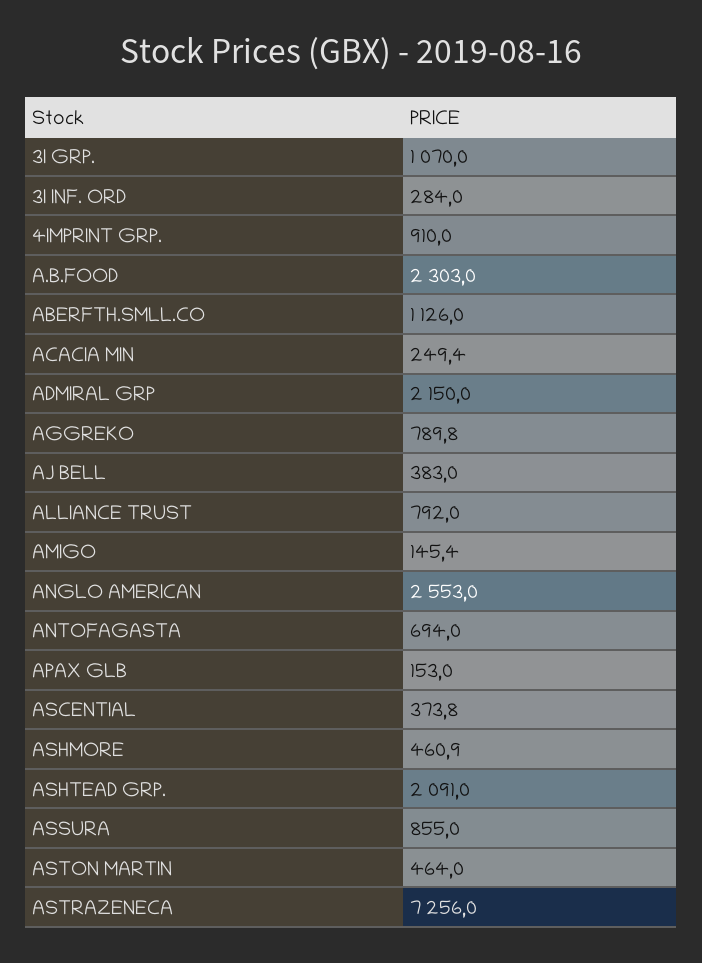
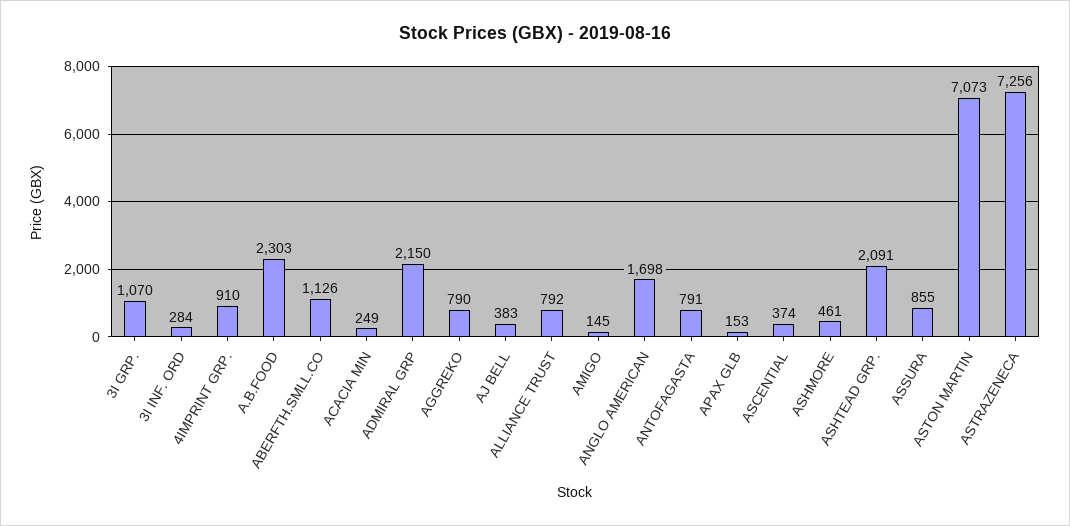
ANGLO AMERICAN: 2553 -> 1698
ANTOFAGASTA: 694 -> 791
ASTON MARTIN: 464 -> 7073

